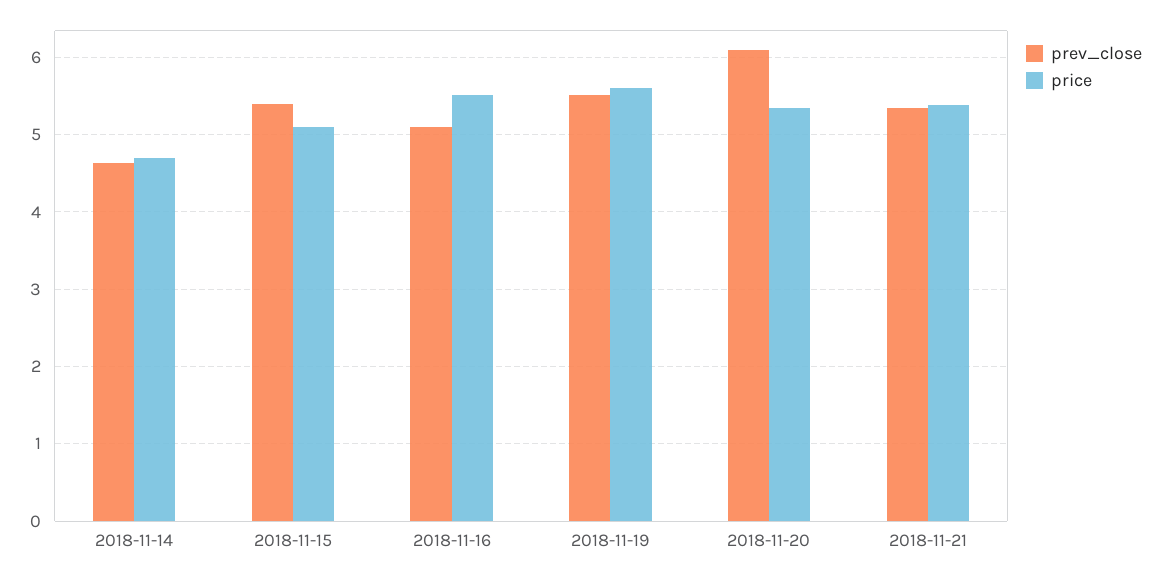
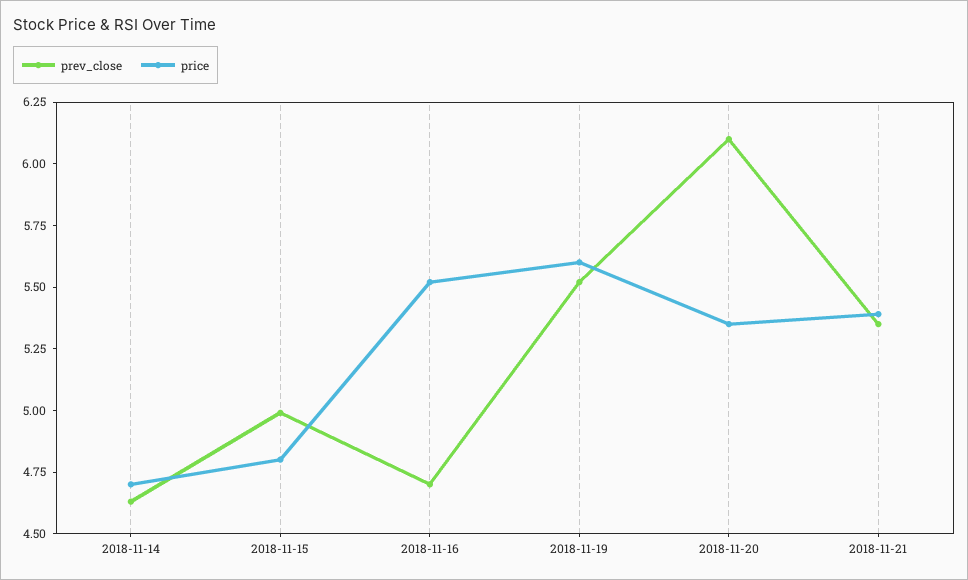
prev_close, 2018-11-15: 5.4 -> 5
price, 2018-11-15: 5.1 -> 4.8
prev_close, 2018-11-16: 5.1 -> 4.7

